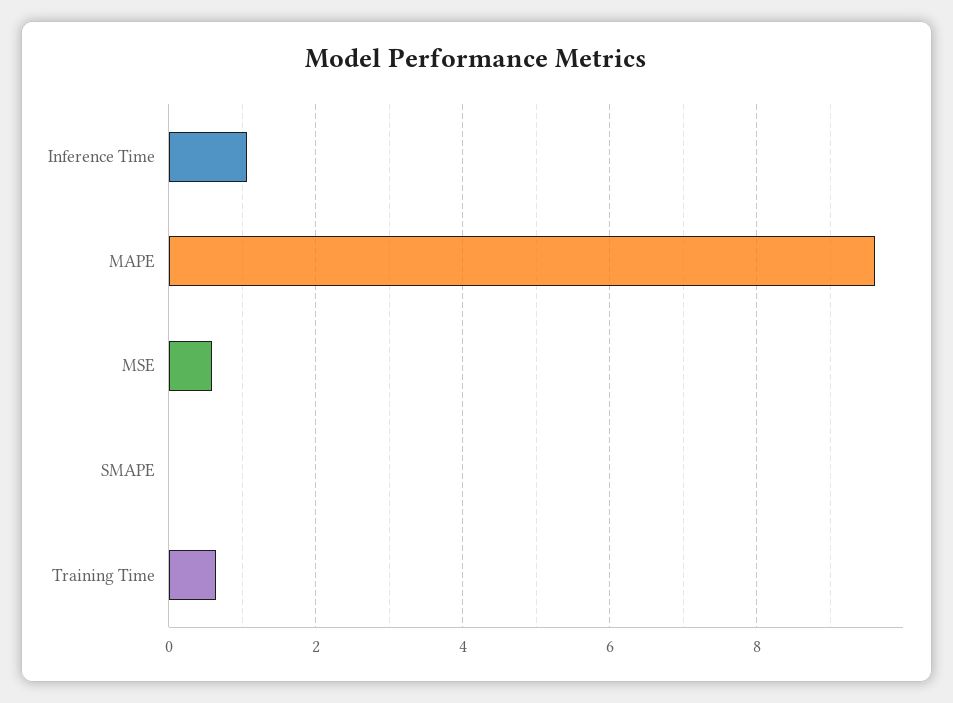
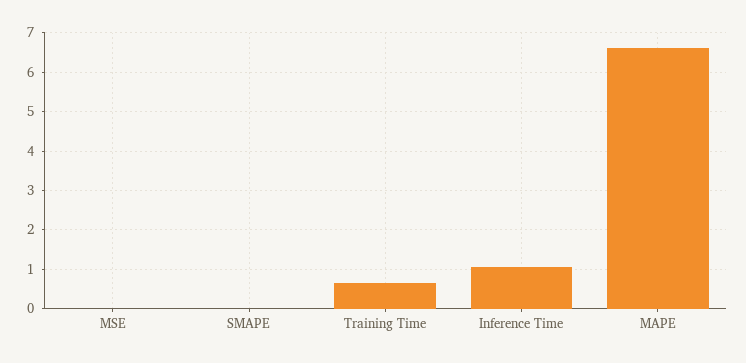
MAPE: 9.6 -> 6.6
MSE: 0.6 -> 0

